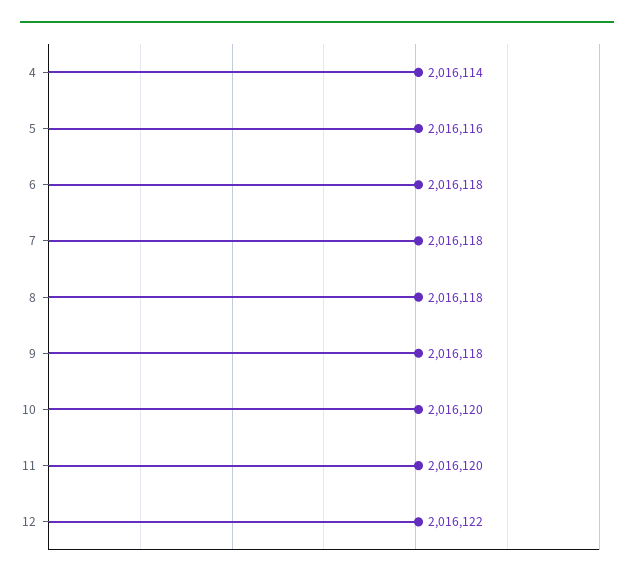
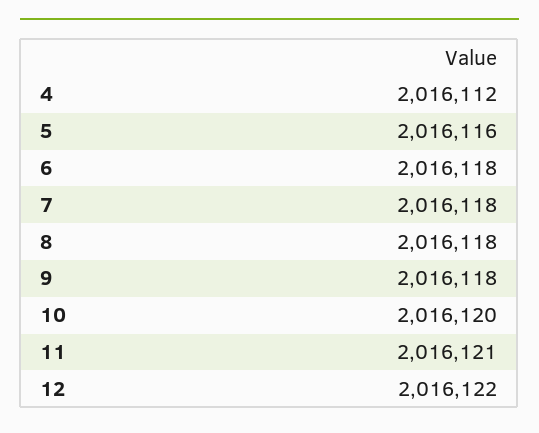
4: 2016114 -> 2016112
11: 2016120 -> 2016121

